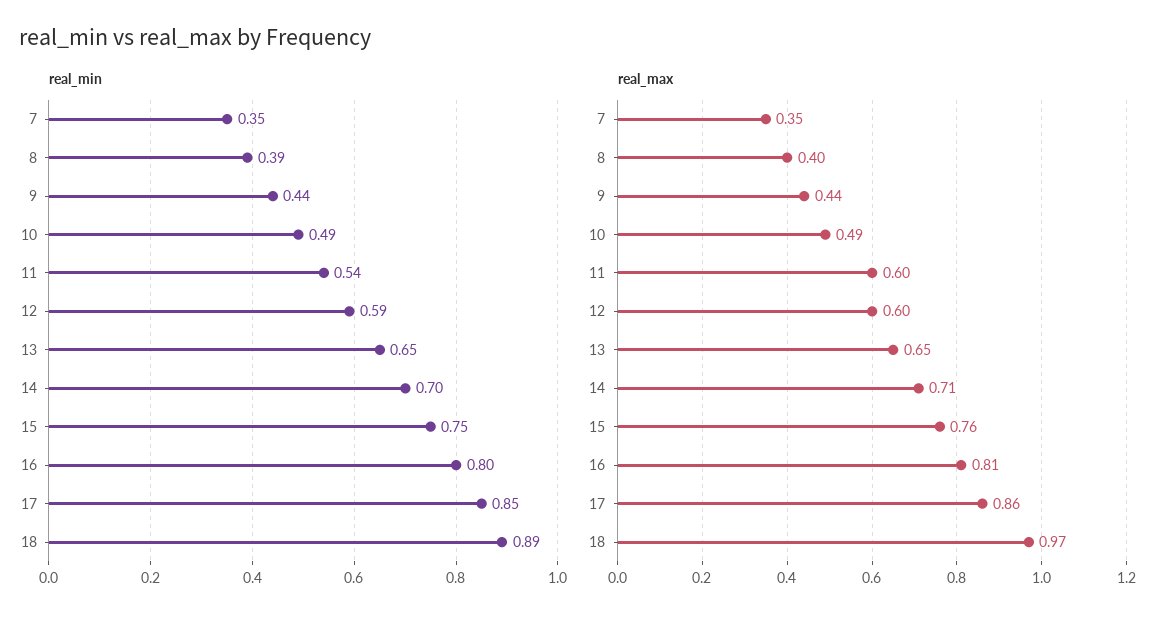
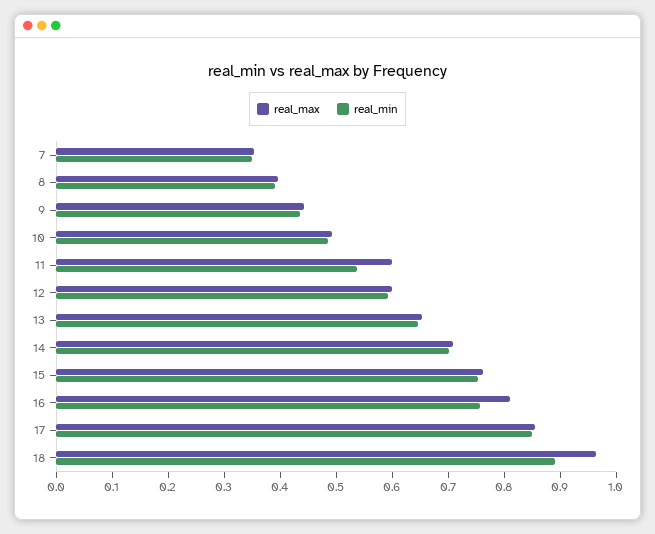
real_min, 16: 0.8 -> 0.76

